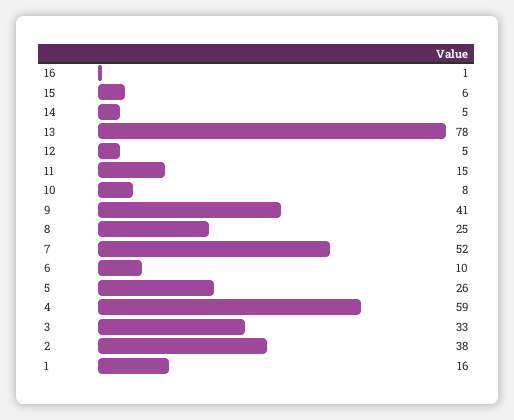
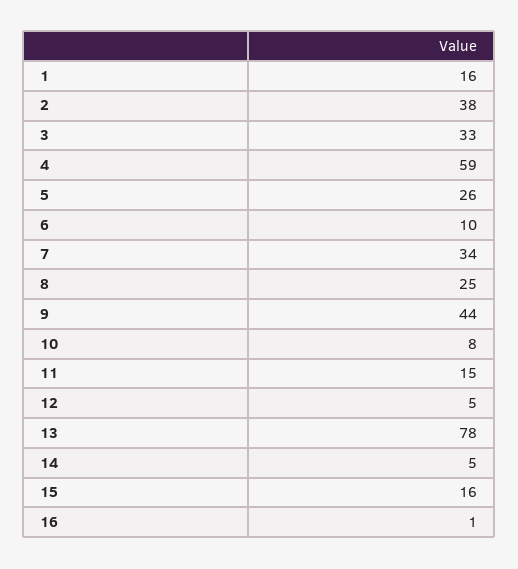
15: 6 -> 16
9: 41 -> 44
7: 52 -> 34

